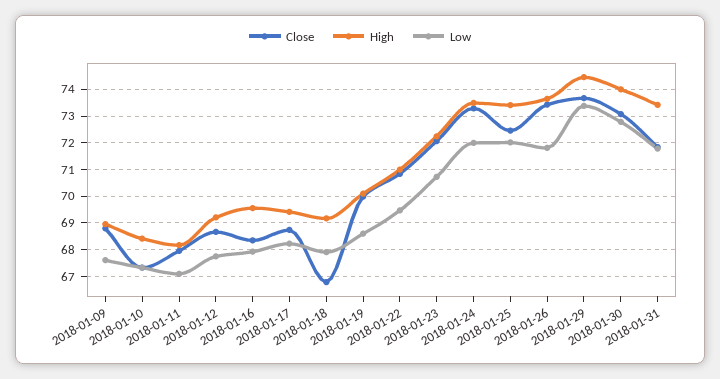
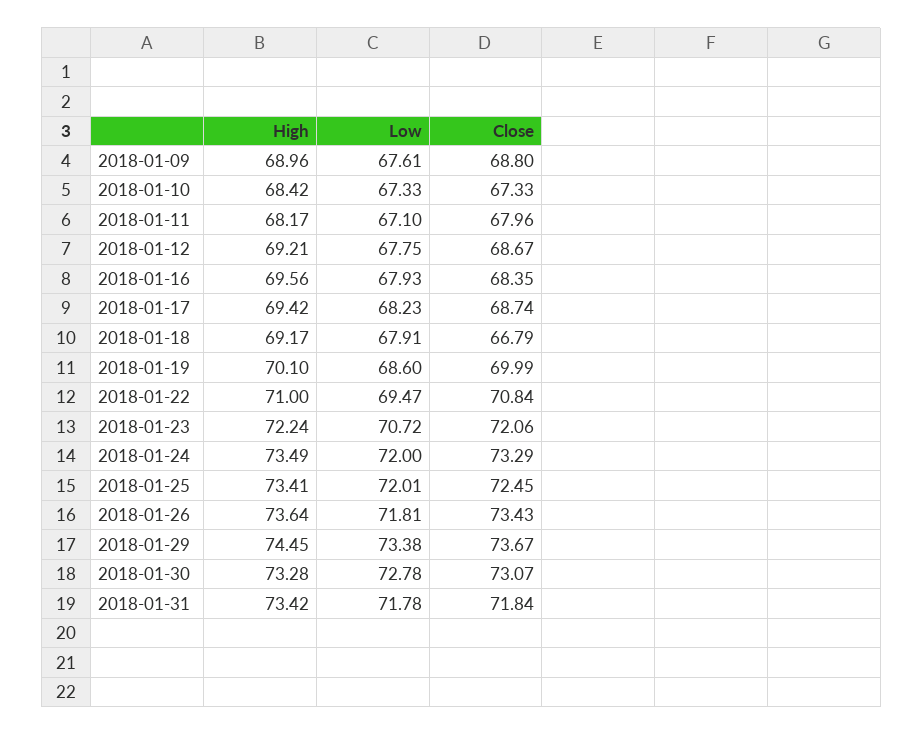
High, 2018-01-30: 74 -> 73.28

